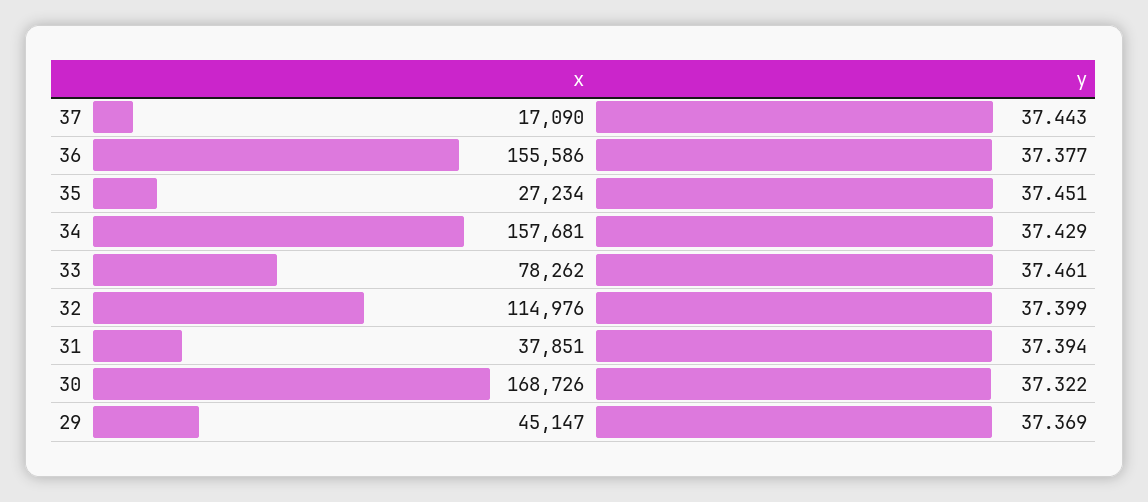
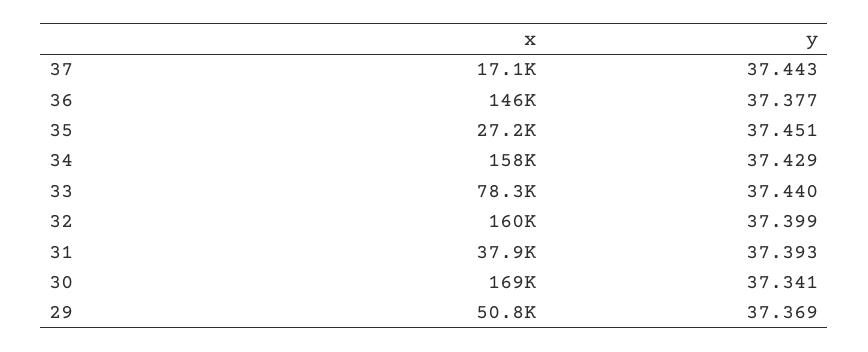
x, 36: 155586 -> 146000
y, 33: 37.461 -> 37.44
x, 32: 114976 -> 160000
y, 31: 37.394 -> 37.393
y, 30: 37.322 -> 37.341
x, 29: 45147 -> 50800

